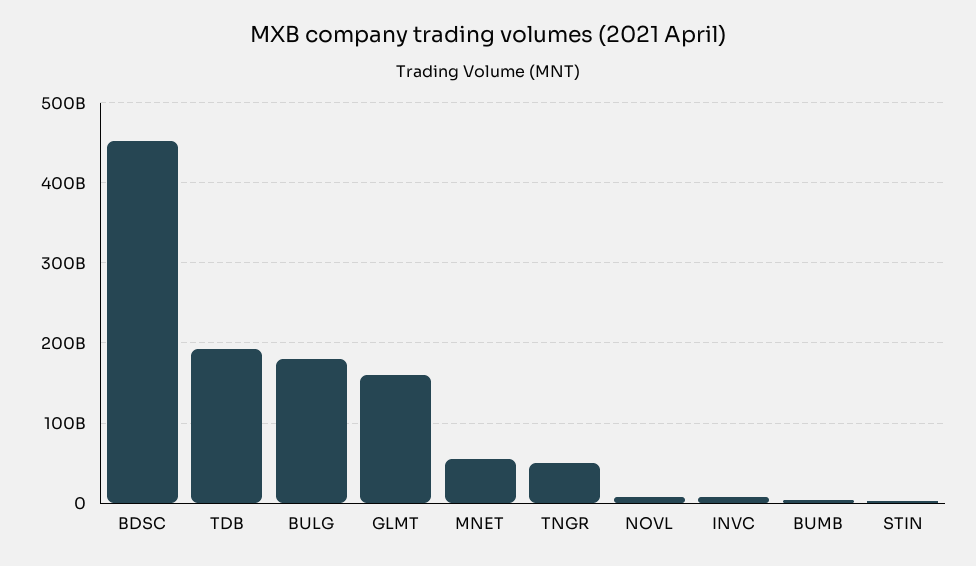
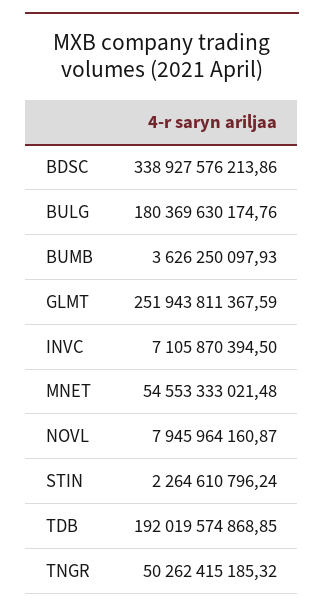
BDSC: 450000000000 -> 338927576213.86
GLMT: 160000000000 -> 251943811367.59

